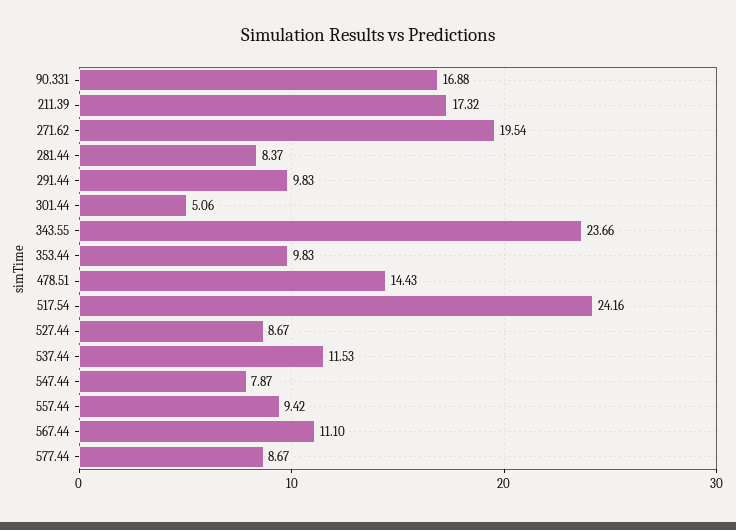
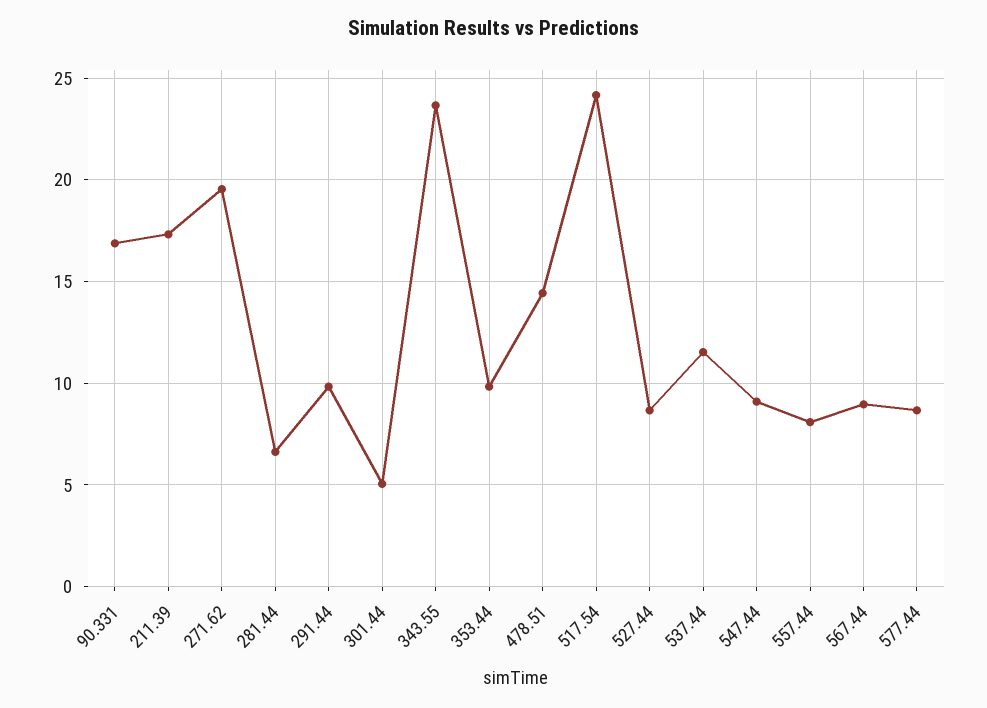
281.44: 8.37 -> 6.5
547.44: 7.87 -> 9
557.44: 9.42 -> 8
567.44: 11.1 -> 9

